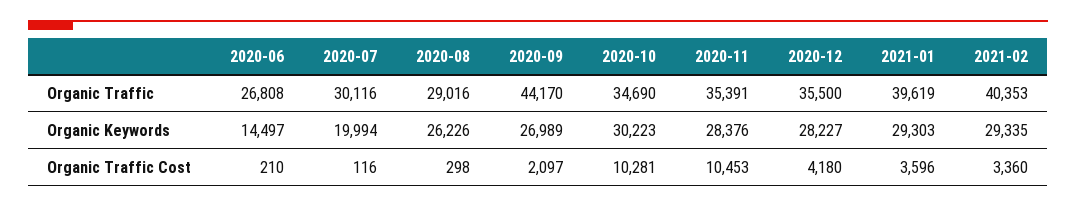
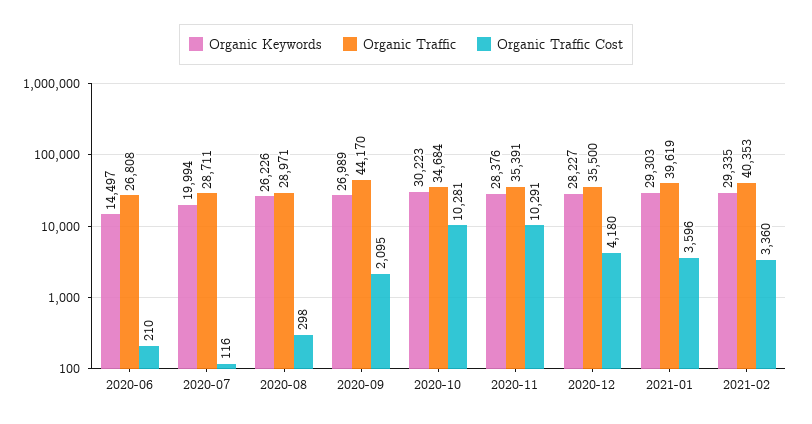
Organic Traffic, 2020-07: 30116 -> 28711
Organic Traffic, 2020-08: 29016 -> 28971
Organic Traffic, 2020-10: 34690 -> 34684
Organic Traffic Cost, 2020-09: 2097 -> 2095
Organic Traffic Cost, 2020-11: 10453 -> 10291

